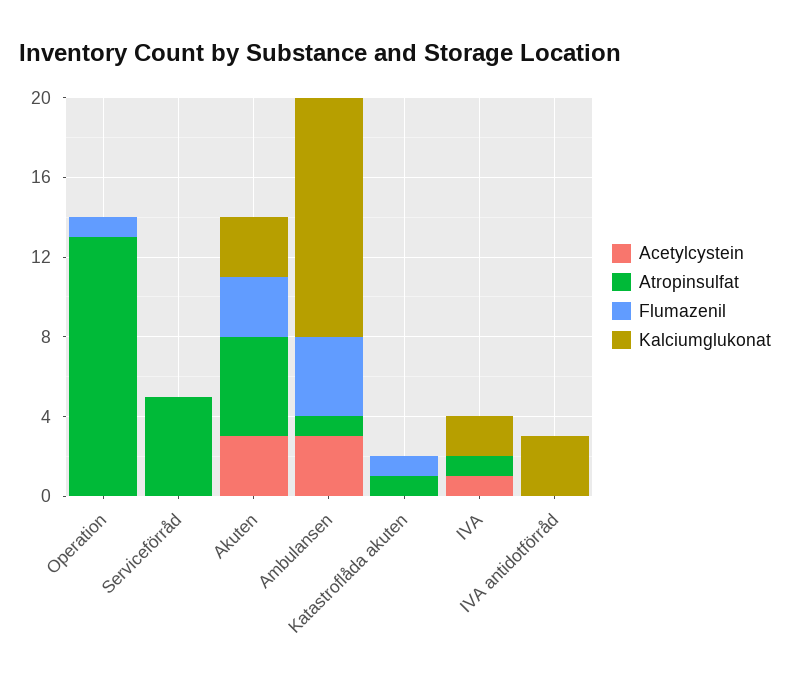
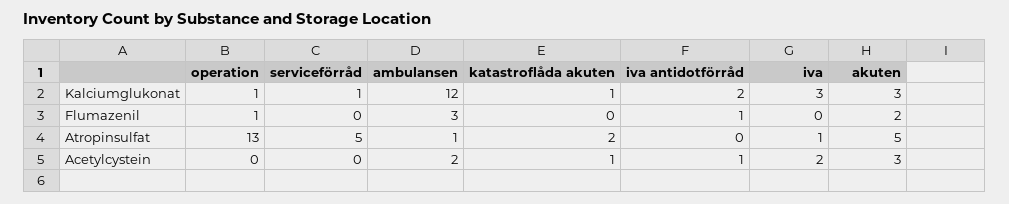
Kalciumglukonat, Operation: 0 -> 1
Kalciumglukonat, Serviceförråd: 0 -> 1
Flumazenil, Akuten: 3 -> 2
Acetylcystein, Ambulansen: 3 -> 2
Flumazenil, Ambulansen: 4 -> 3
Acetylcystein, Katastroflåda akuten: 0 -> 1
Atropinsulfat, Katastroflåda akuten: 1 -> 2
Flumazenil, Katastroflåda akuten: 1 -> 0
Kalciumglukonat, Katastroflåda akuten: 0 -> 1
Acetylcystein, IVA: 1 -> 2
Kalciumglukonat, IVA: 2 -> 3
Acetylcystein, IVA antidotförråd: 0 -> 1
Flumazenil, IVA antidotförråd: 0 -> 1
Kalciumglukonat, IVA antidotförråd: 3 -> 2

